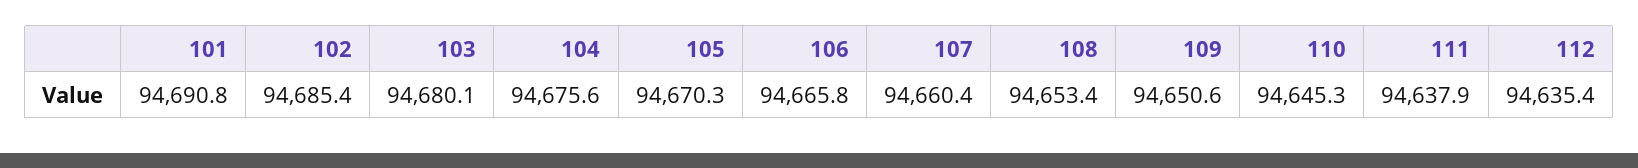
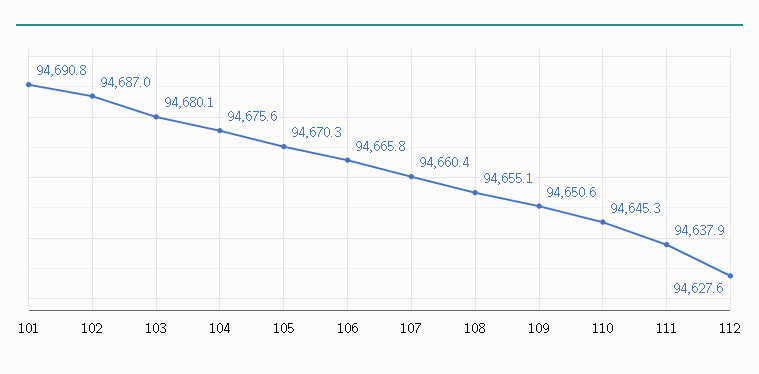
102: 94685.4 -> 94687
108: 94653.4 -> 94655.1
112: 94635.4 -> 94627.6

